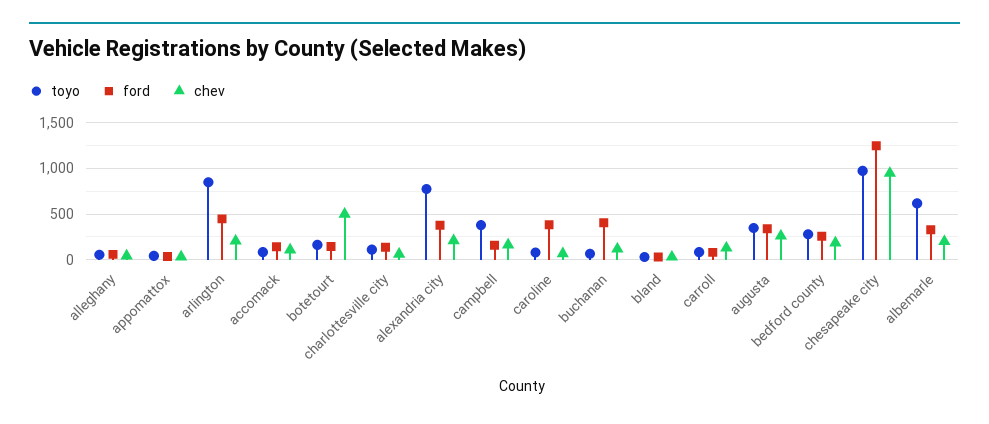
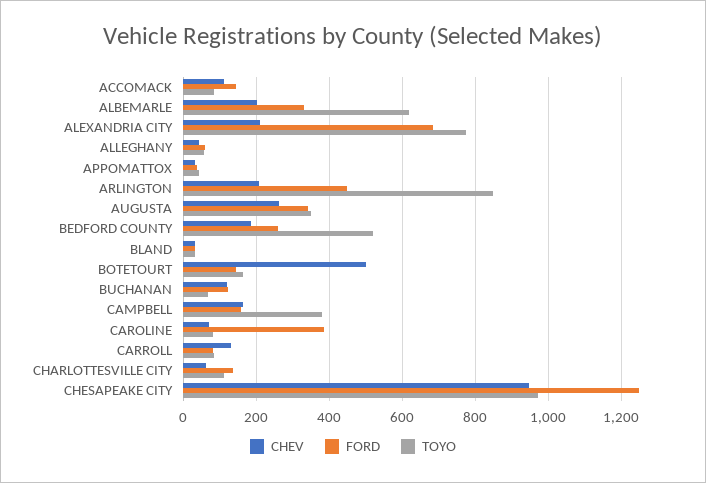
ford, alexandria city: 400 -> 680
ford, buchanan: 400 -> 120
toyo, bedford county: 300 -> 520

